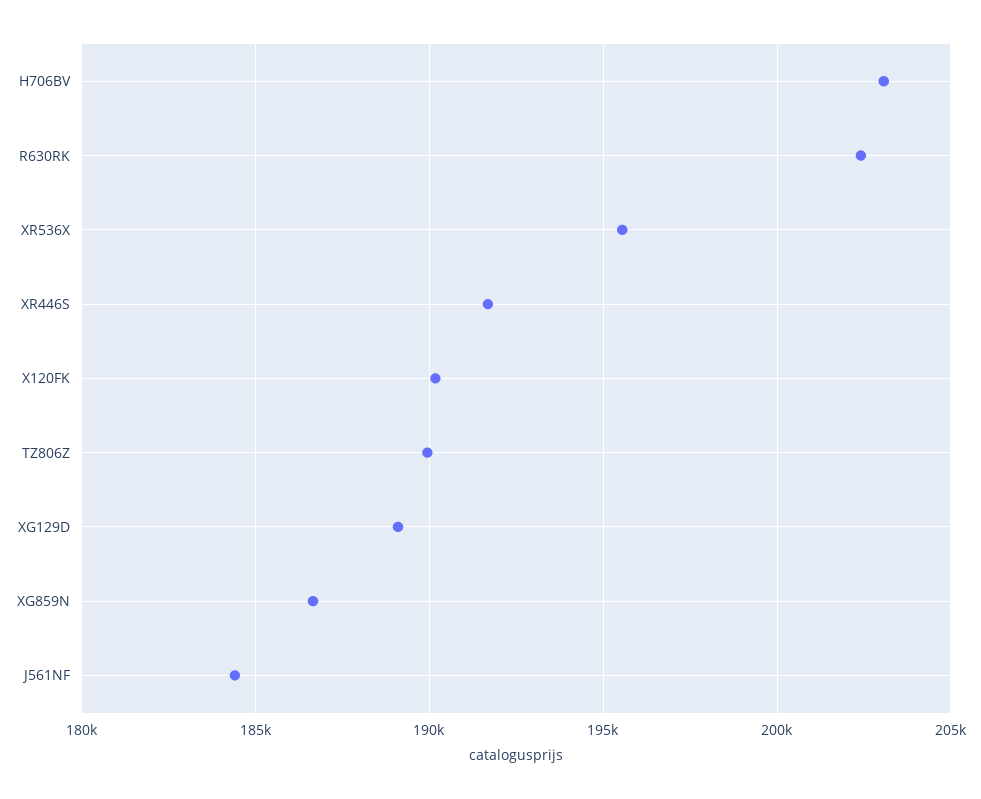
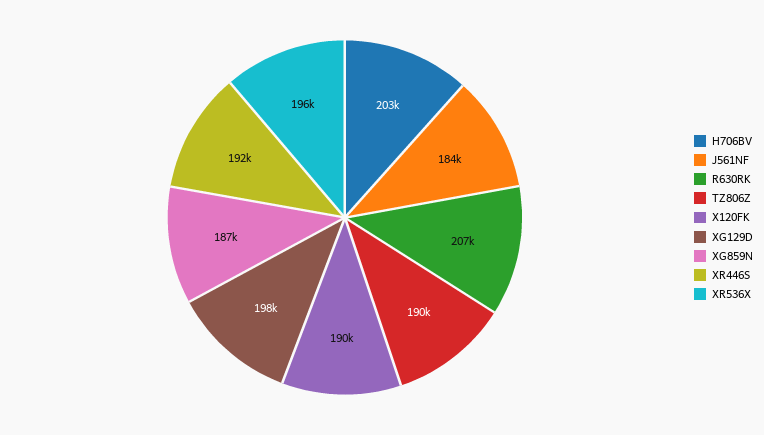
R630RK: 202500 -> 207000
XG129D: 189000 -> 198000

